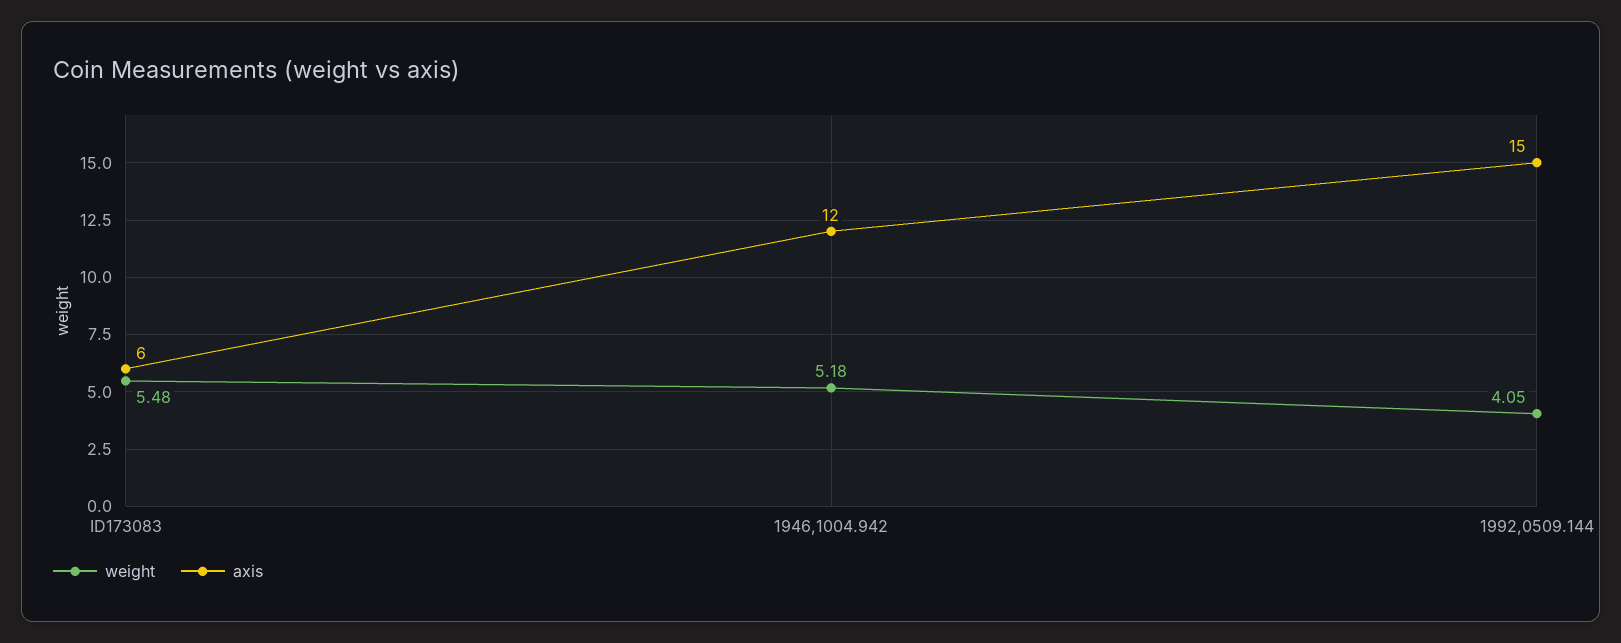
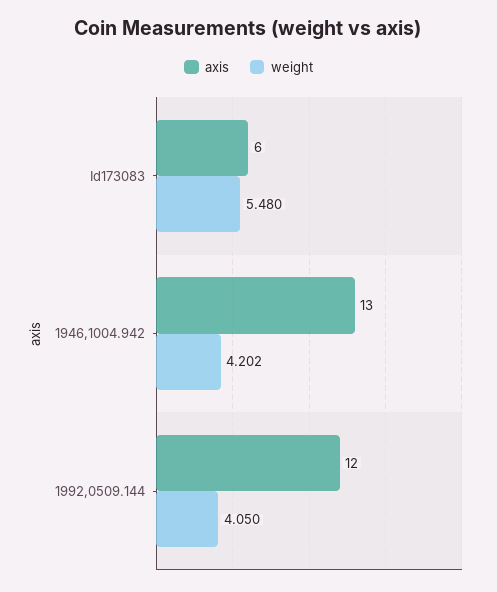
weight, 1946,1004.942: 5.18 -> 4.202
axis, 1946,1004.942: 12 -> 13
axis, 1992,0509.144: 15 -> 12

